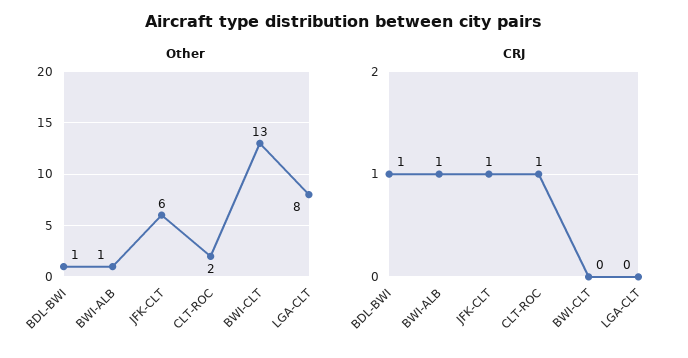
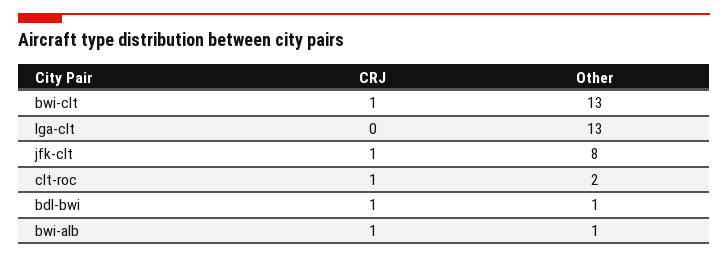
Other, JFK-CLT: 6 -> 8
Other, LGA-CLT: 8 -> 13
CRJ, BWI-CLT: 0 -> 1

